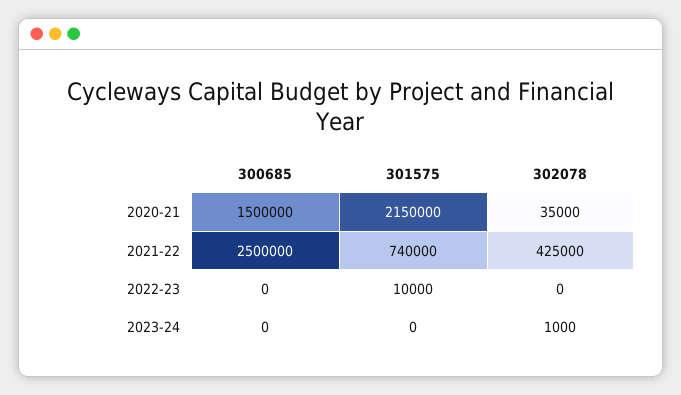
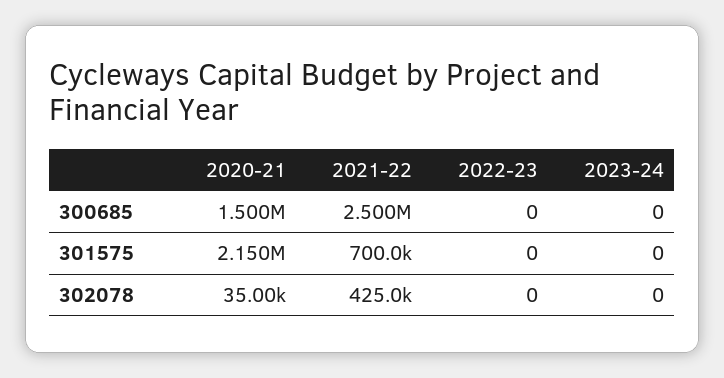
301575, 2021-22: 740000 -> 700000
301575, 2022-23: 10000 -> 0
302078, 2023-24: 1000 -> 0

